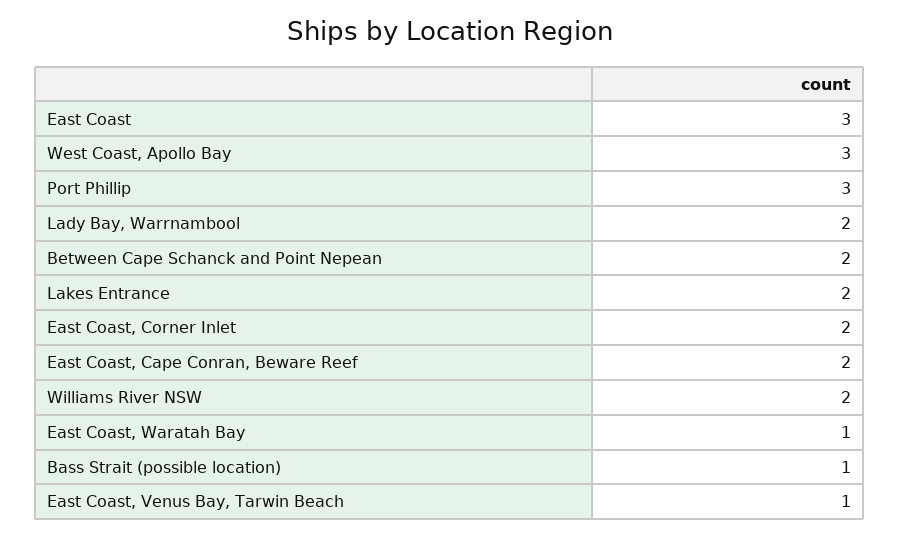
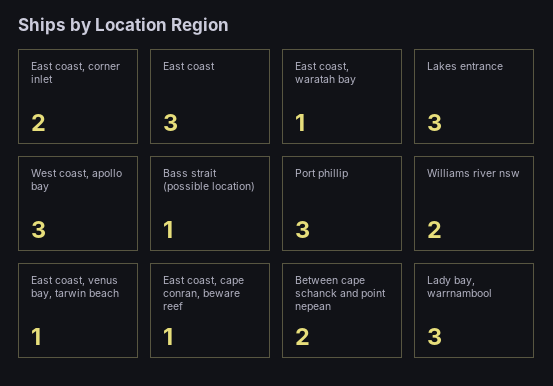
Lady Bay, Warrnambool: 2 -> 3
Lakes Entrance: 2 -> 3
East Coast, Cape Conran, Beware Reef: 2 -> 1

